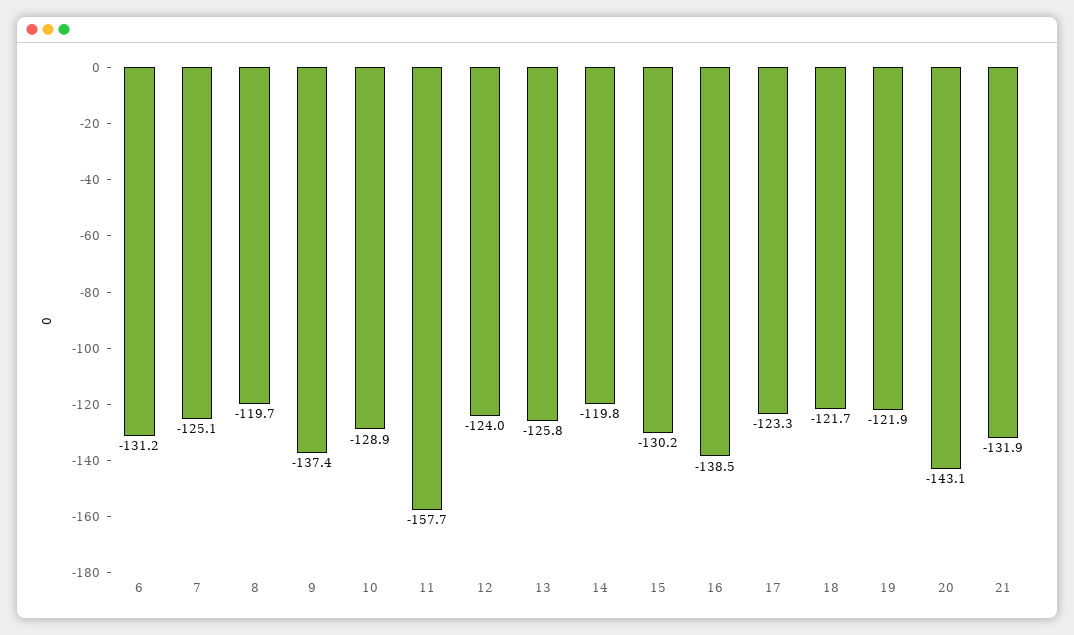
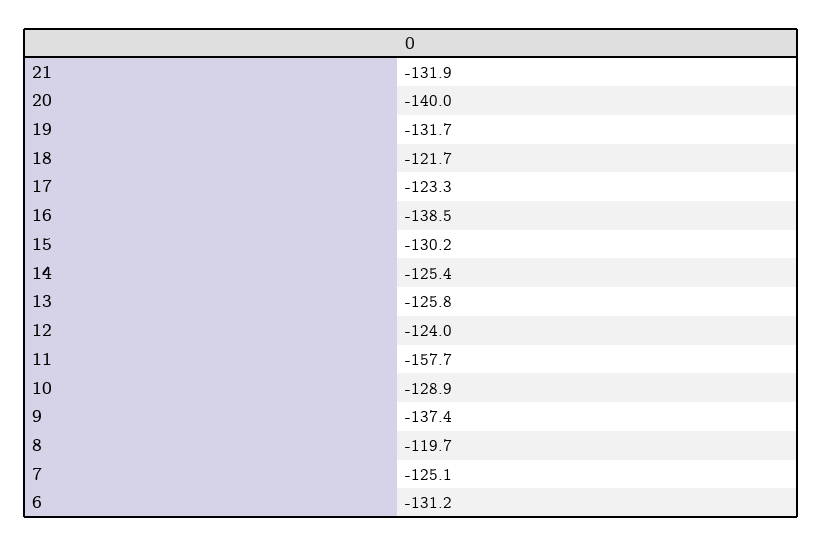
14: -119.8 -> -125.4
19: -121.9 -> -131.7
20: -143.1 -> -140

